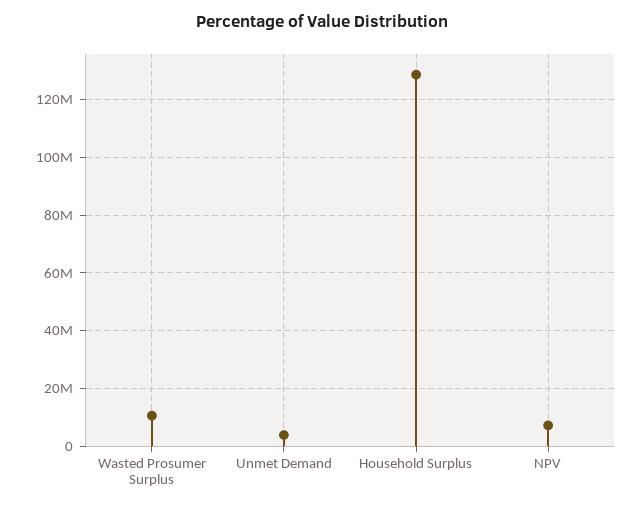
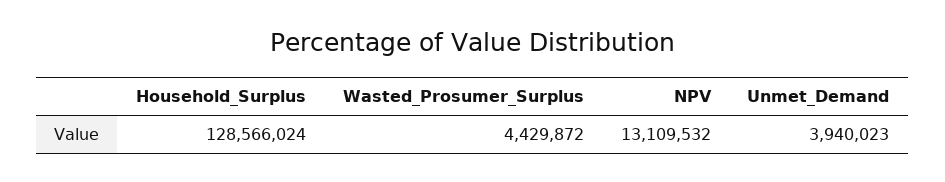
Wasted Prosumer Surplus: 10000000 -> 4429872
NPV: 7500000 -> 13109532

